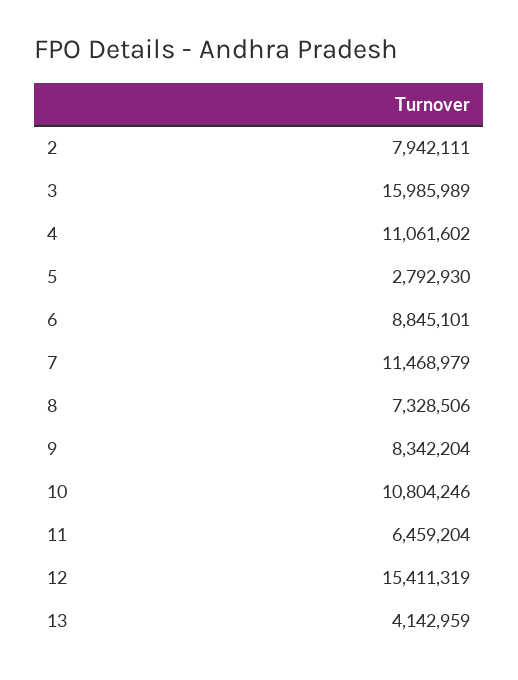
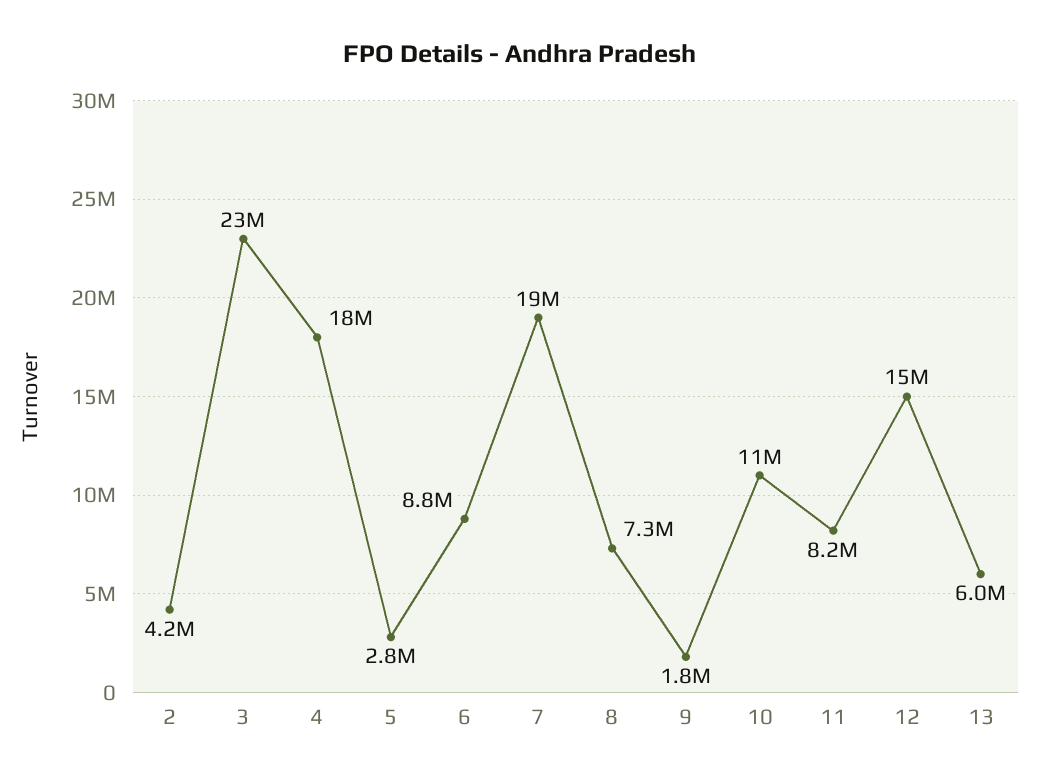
2: 7942111 -> 4200000
3: 15985989 -> 23000000
4: 11061602 -> 18000000
7: 11468979 -> 19000000
9: 8342204 -> 1800000
11: 6459204 -> 8200000
13: 4142959 -> 6000000

